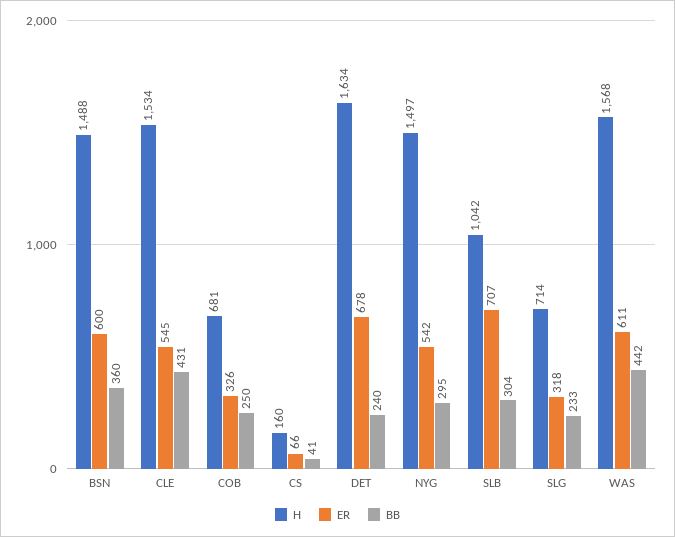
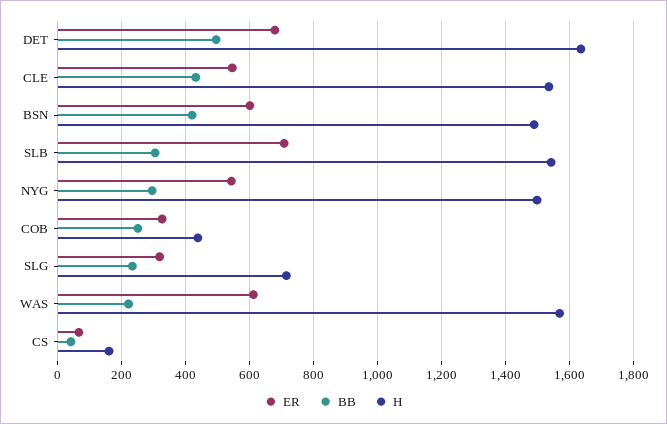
BB, BSN: 360 -> 420
H, COB: 681 -> 440
BB, DET: 240 -> 500
H, SLB: 1042 -> 1540
BB, WAS: 442 -> 220

